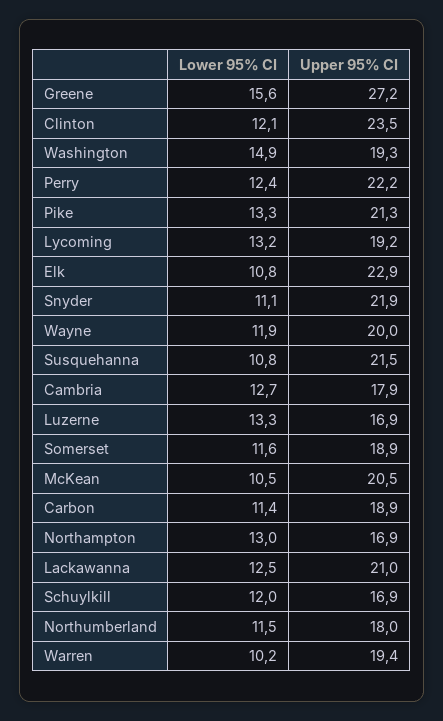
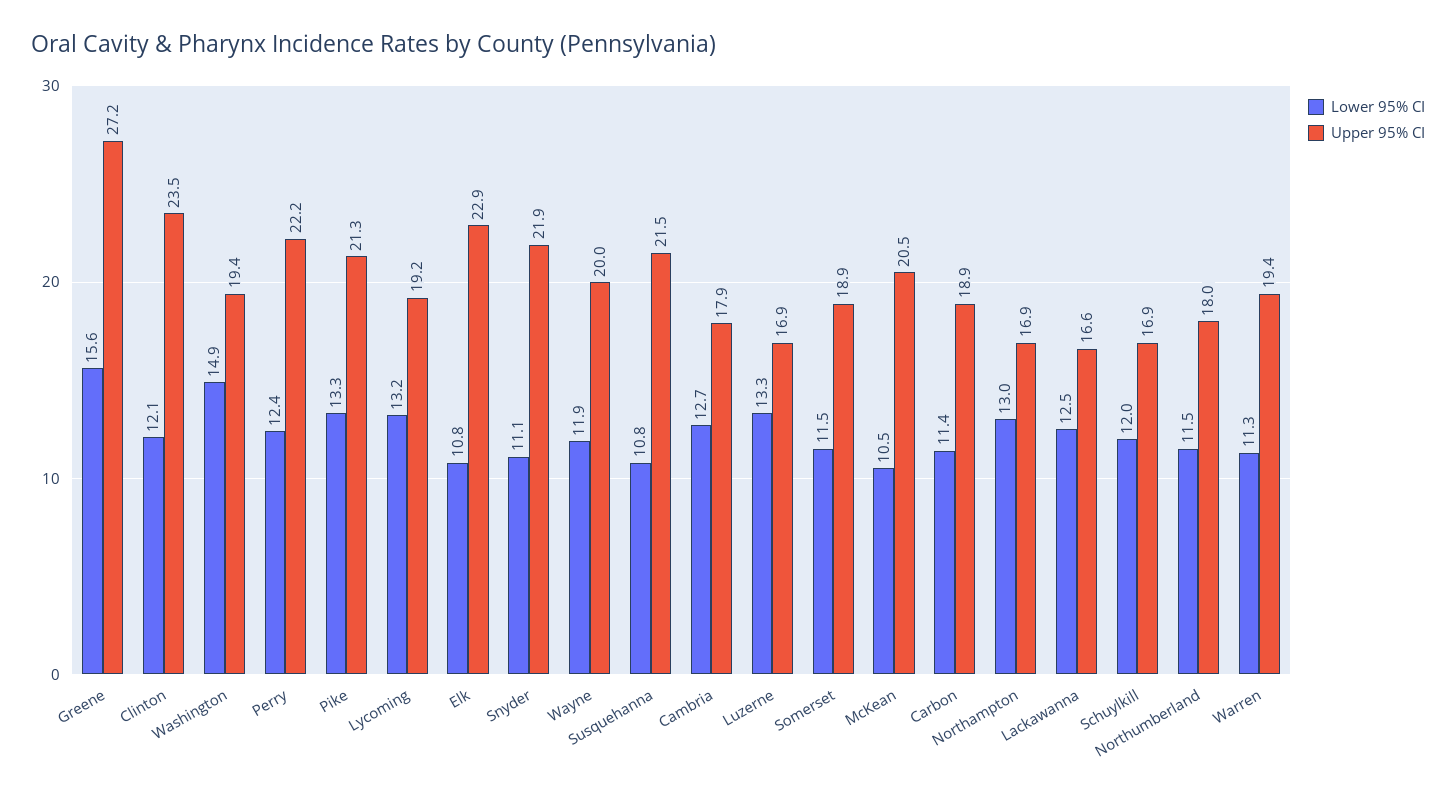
Upper 95% CI, Washington: 19.3 -> 19.4
Lower 95% CI, Somerset: 11.6 -> 11.5
Upper 95% CI, Lackawanna: 21 -> 16.6
Lower 95% CI, Warren: 10.2 -> 11.3

